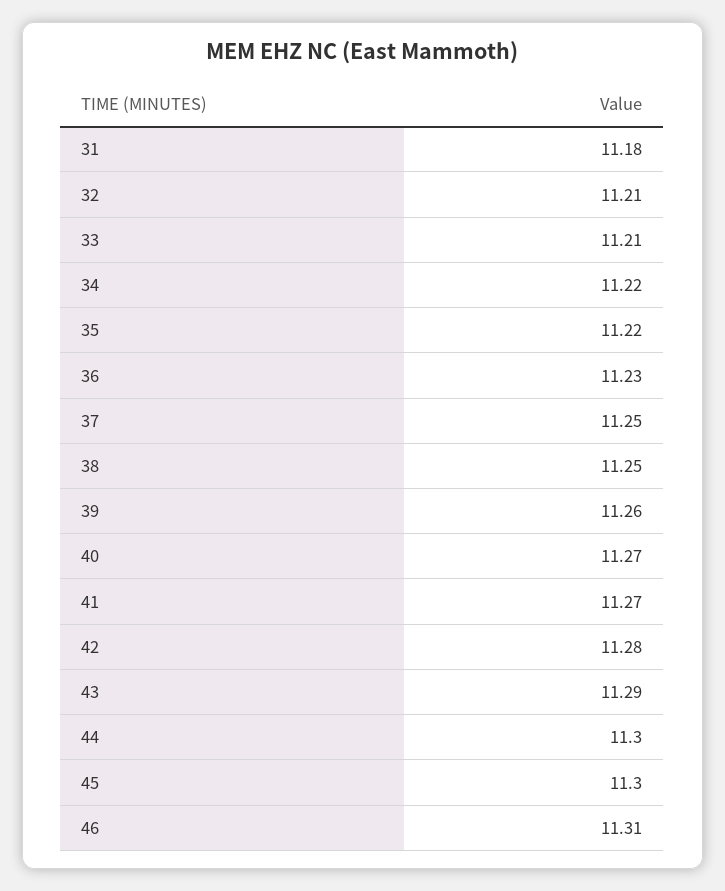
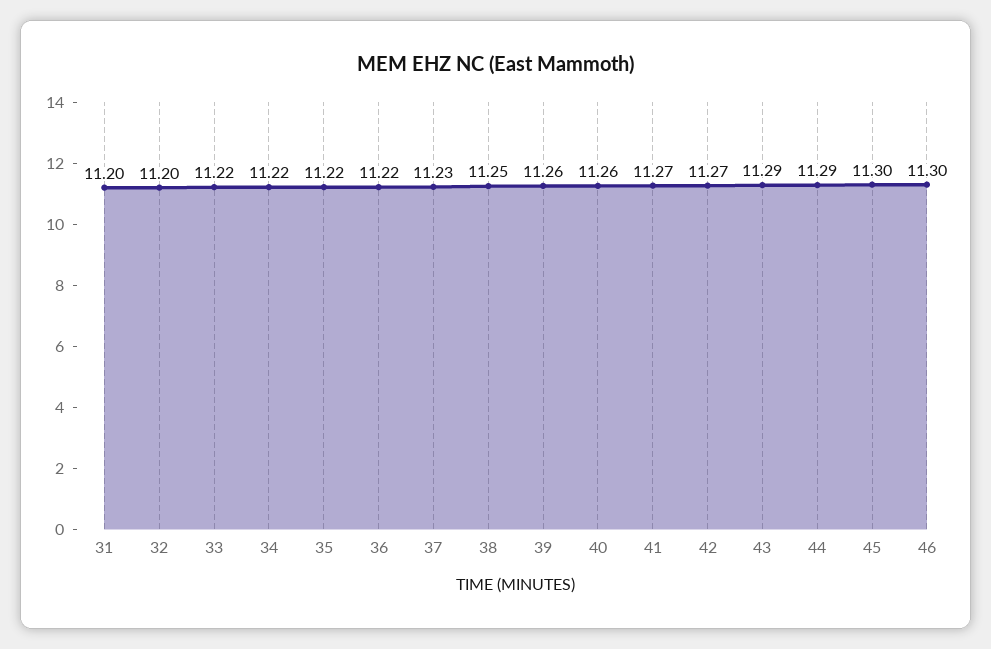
31: 11.18 -> 11.2
32: 11.21 -> 11.2
33: 11.21 -> 11.22
36: 11.23 -> 11.22
37: 11.25 -> 11.23
40: 11.27 -> 11.26
42: 11.28 -> 11.27
44: 11.3 -> 11.29
46: 11.31 -> 11.3

